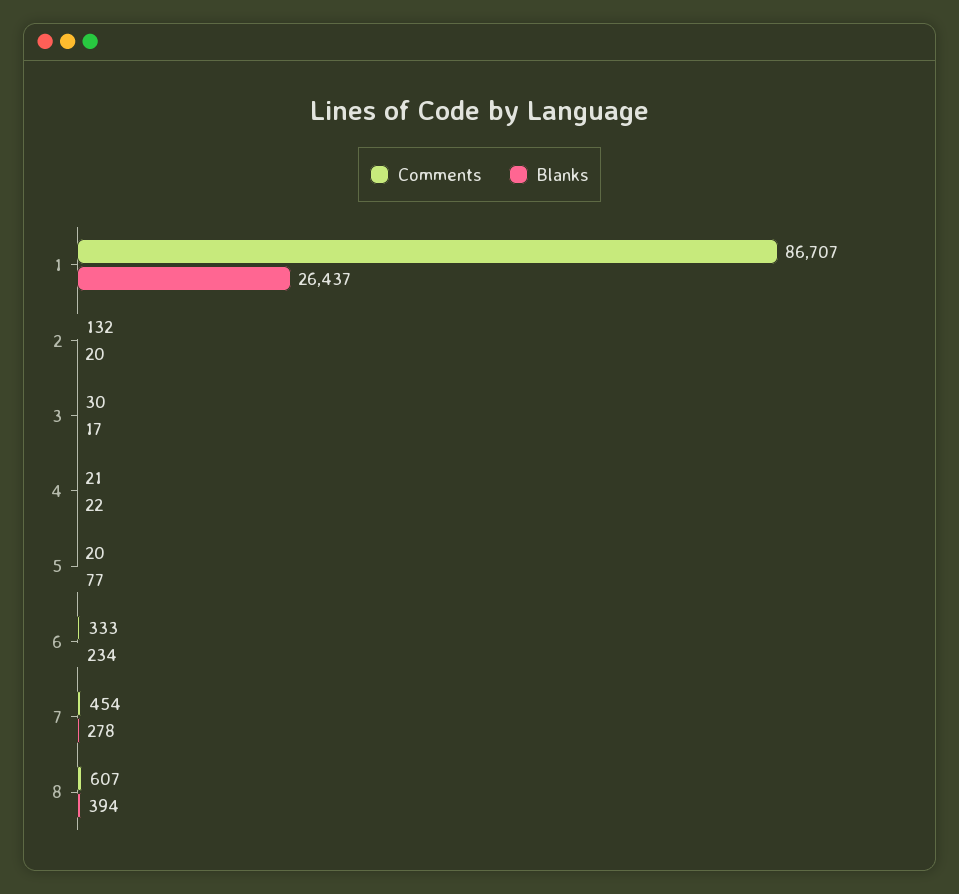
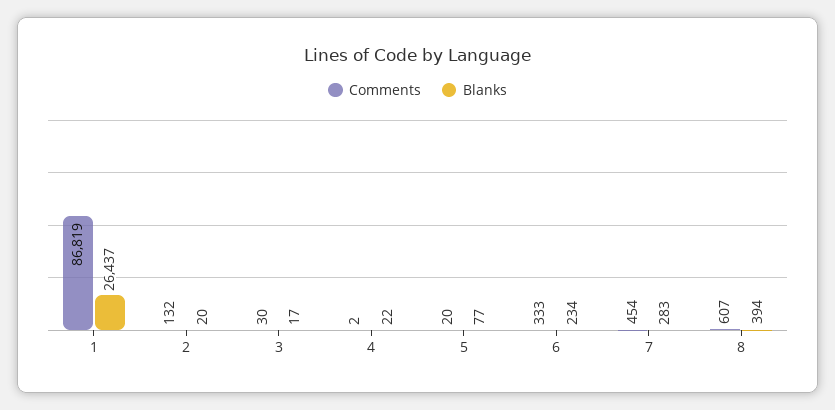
Comments, 1: 86707 -> 86819
Comments, 4: 21 -> 2
Blanks, 7: 278 -> 283

